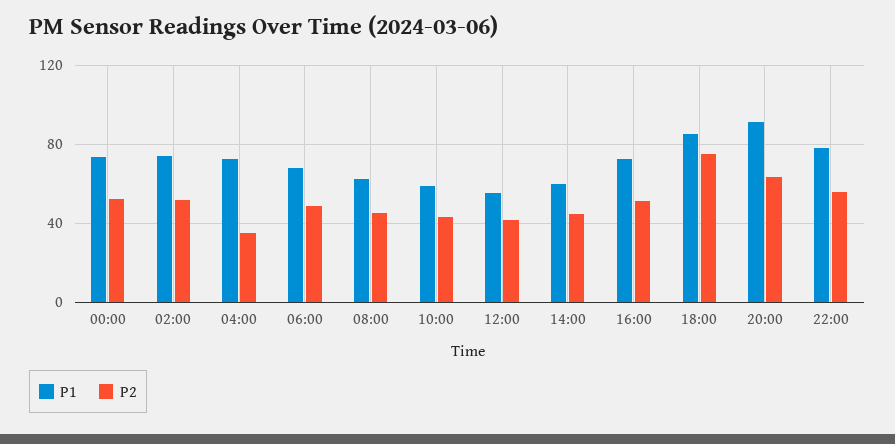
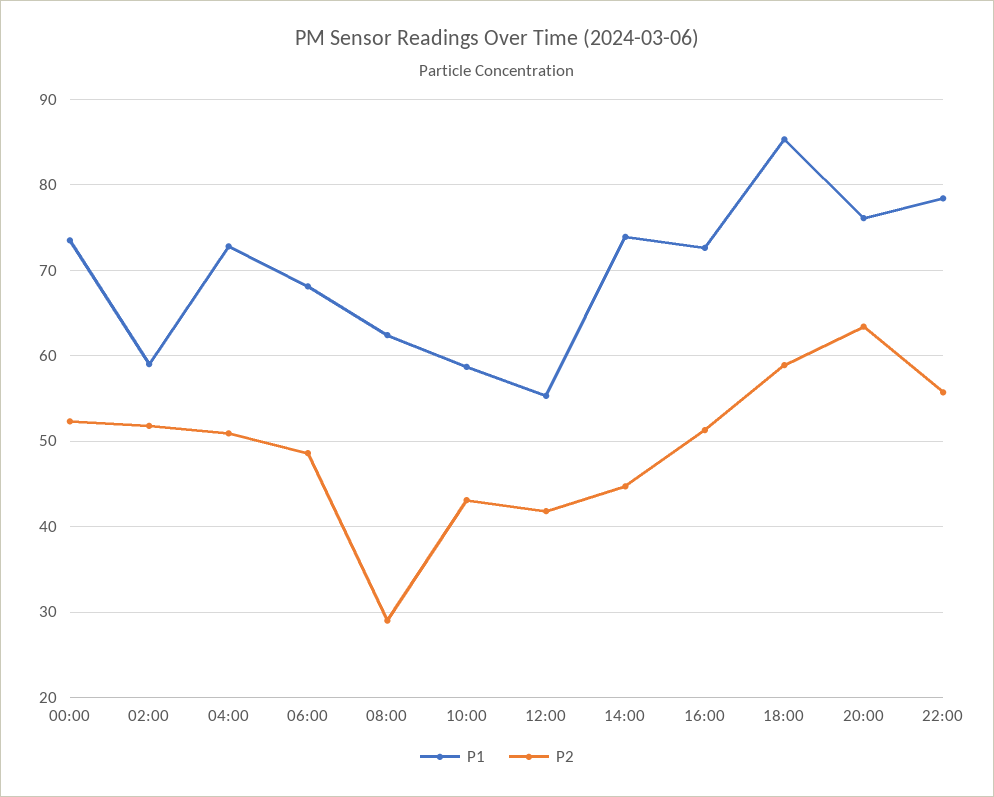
P1, 02:00: 75 -> 59
P2, 04:00: 35 -> 51
P2, 08:00: 45 -> 29
P1, 14:00: 60 -> 74
P2, 18:00: 75 -> 59
P1, 20:00: 90 -> 76

